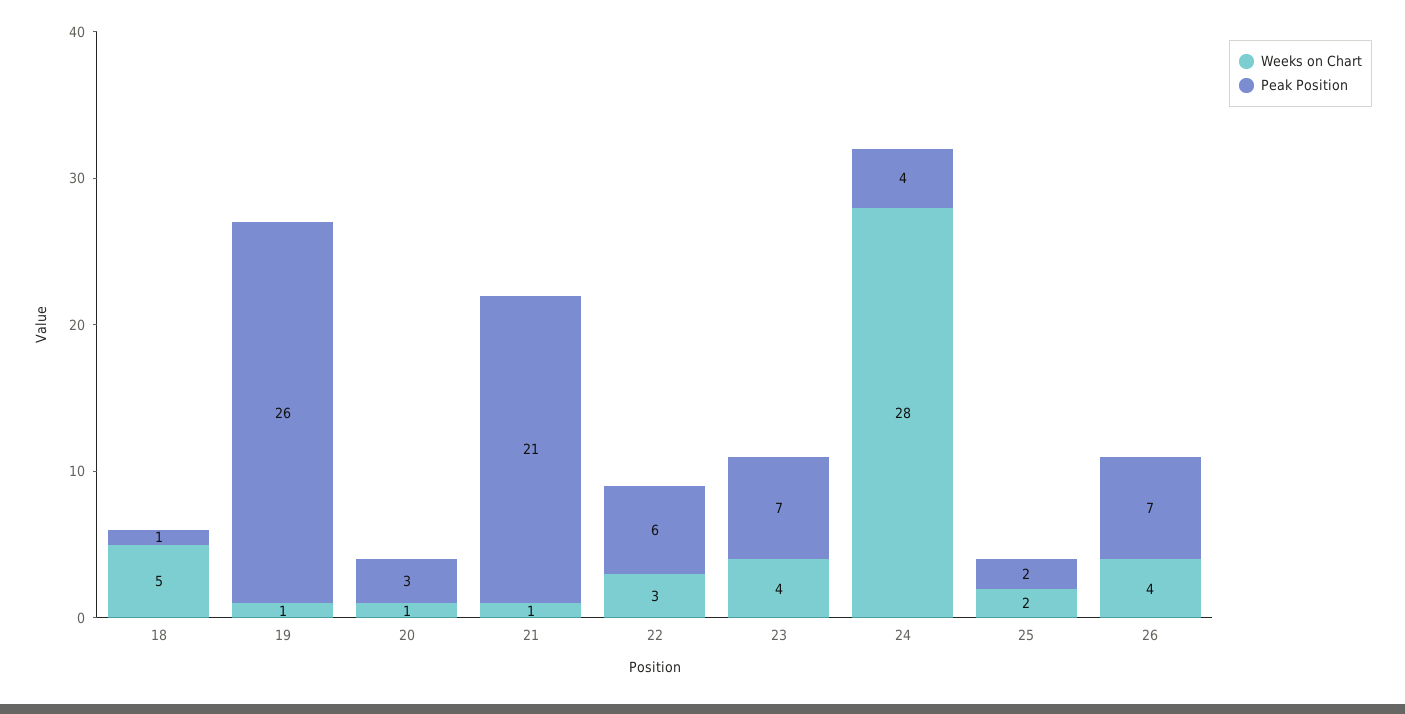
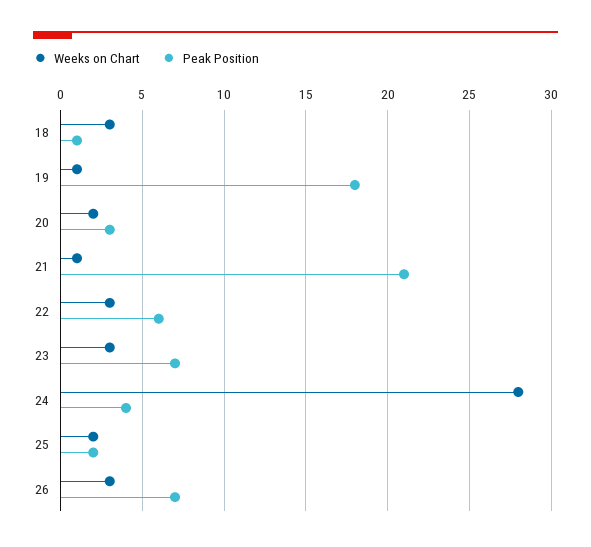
Weeks on Chart, 18: 5 -> 3
Peak Position, 19: 26 -> 18
Weeks on Chart, 20: 1 -> 2
Weeks on Chart, 23: 4 -> 3
Weeks on Chart, 26: 4 -> 3

